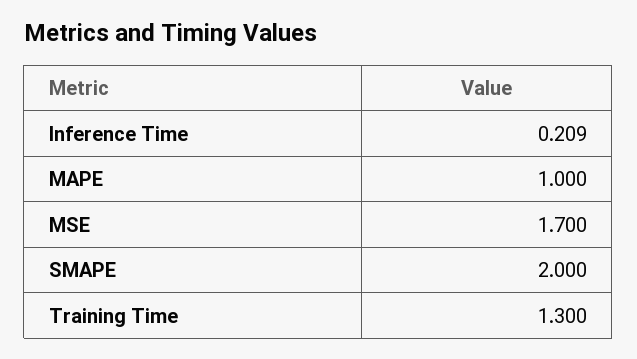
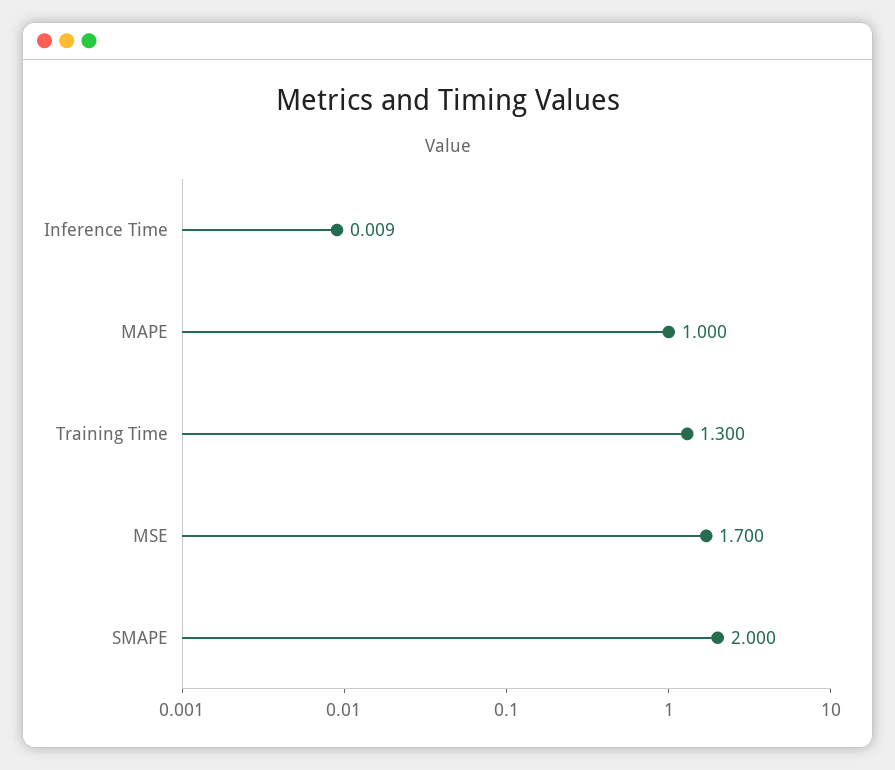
Inference Time: 0.209 -> 0.009

